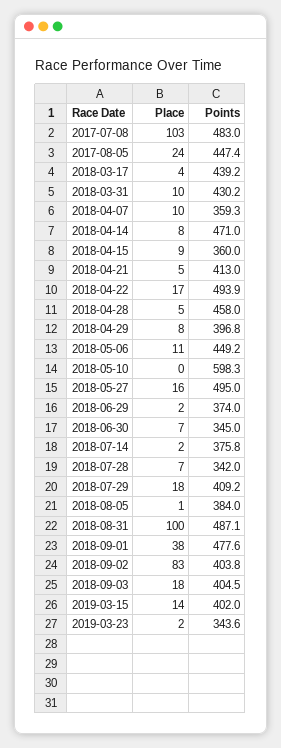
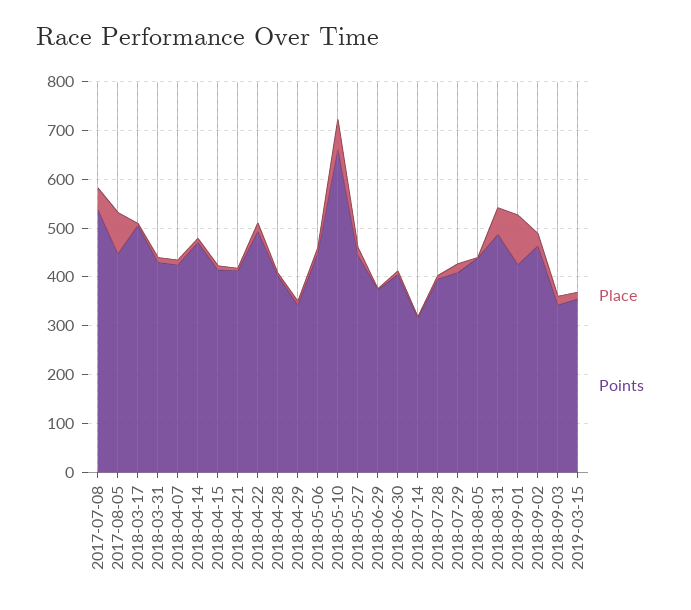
Place, 2017-07-08: 103 -> 40
Points, 2017-07-08: 483 -> 540
Place, 2017-08-05: 24 -> 80
Points, 2018-03-17: 439.2 -> 500
Points, 2018-04-07: 359.3 -> 420
Points, 2018-04-15: 360 -> 420
Points, 2018-04-28: 458 -> 400
Points, 2018-04-29: 396.8 -> 340
Place, 2018-05-10: 0 -> 60
Points, 2018-05-10: 598.3 -> 660
Points, 2018-05-27: 495 -> 440
Points, 2018-06-30: 345 -> 400
Points, 2018-07-14: 375.8 -> 320
Points, 2018-07-28: 342 -> 400
Points, 2018-08-05: 384 -> 440
Place, 2018-08-31: 100 -> 60
Place, 2018-09-01: 38 -> 100
Points, 2018-09-01: 477.6 -> 420
Place, 2018-09-02: 83 -> 20
Points, 2018-09-02: 403.8 -> 460
Points, 2018-09-03: 404.5 -> 340
Points, 2019-03-15: 402 -> 360
Place, 2019-03-23: 2 -> none
Points, 2019-03-23: 343.6 -> none

